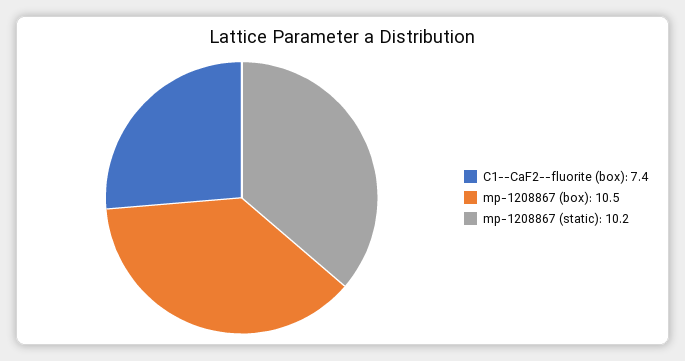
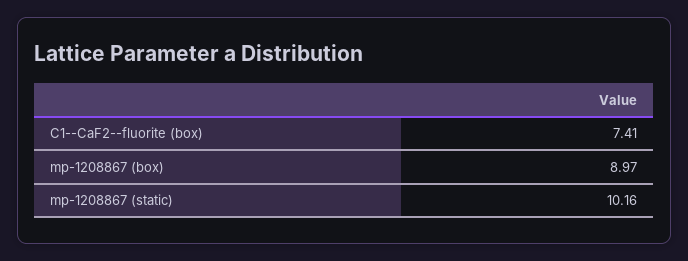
mp-1208867 (box): 10.5 -> 8.97

